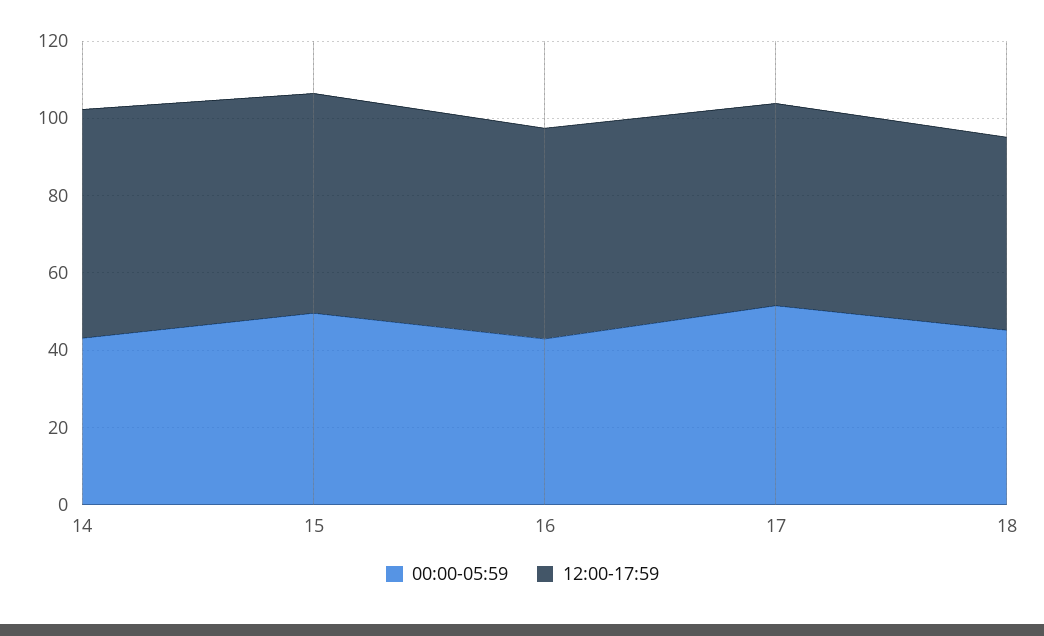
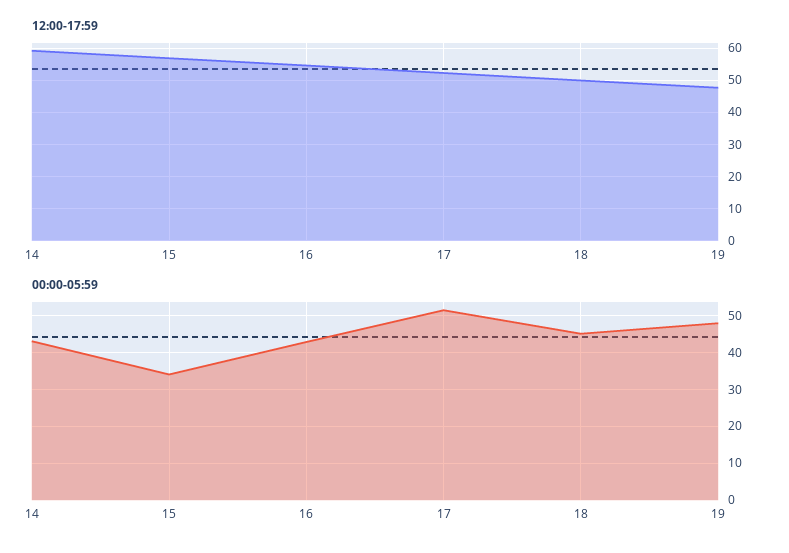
00:00-05:59, 15: 50 -> 34
12:00-17:59, 19: none -> 48
00:00-05:59, 19: none -> 48

